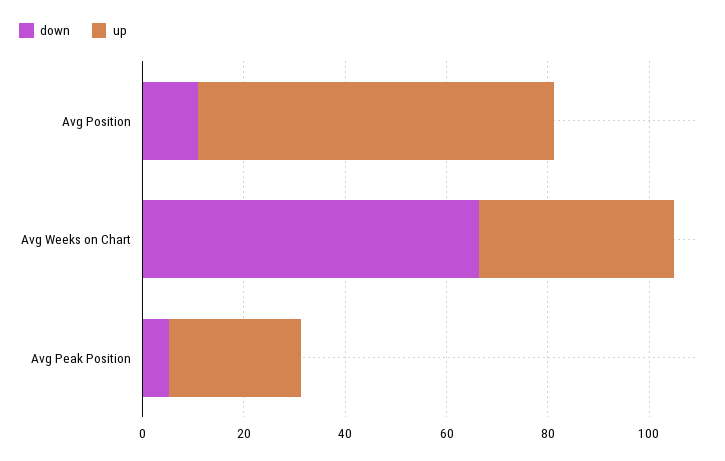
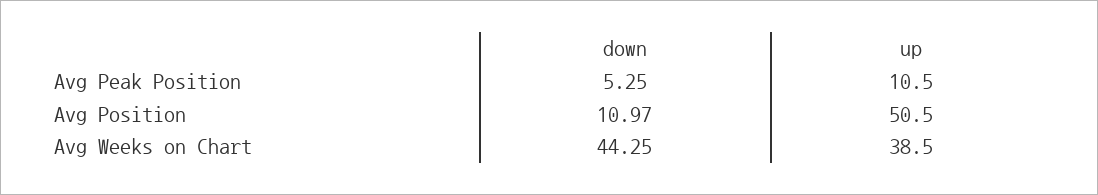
up, Avg Position: 70 -> 50.5
down, Avg Weeks on Chart: 65 -> 44.25
up, Avg Peak Position: 25 -> 10.5

